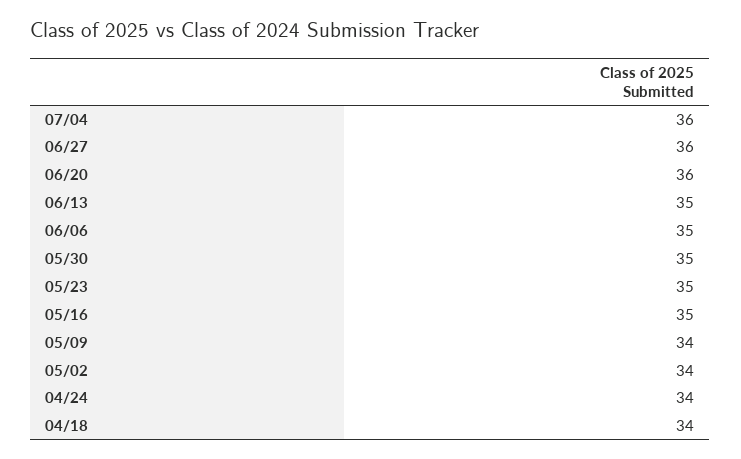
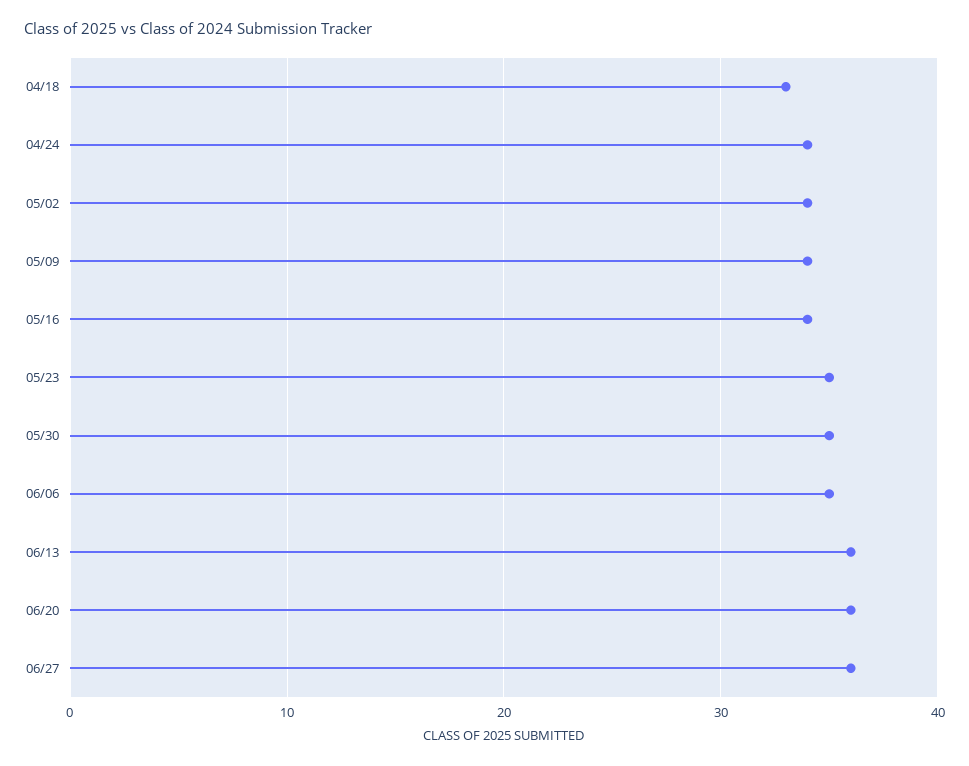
07/04: 36 -> none
06/13: 35 -> 36
05/16: 35 -> 34
04/18: 34 -> 33

